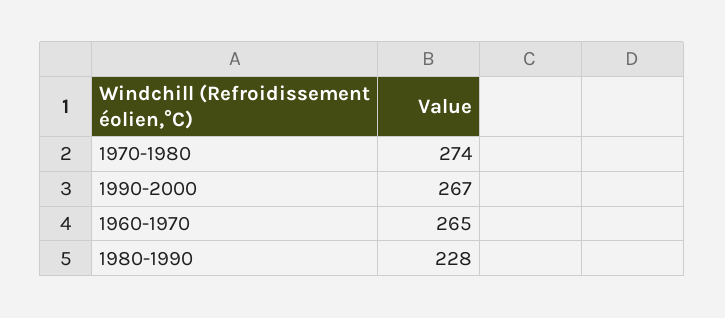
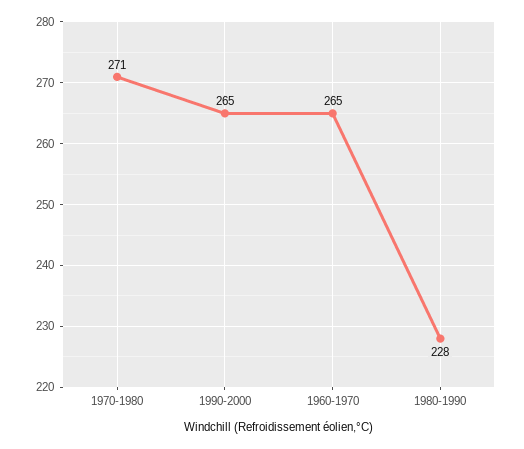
1970-1980: 274 -> 271
1990-2000: 267 -> 265

